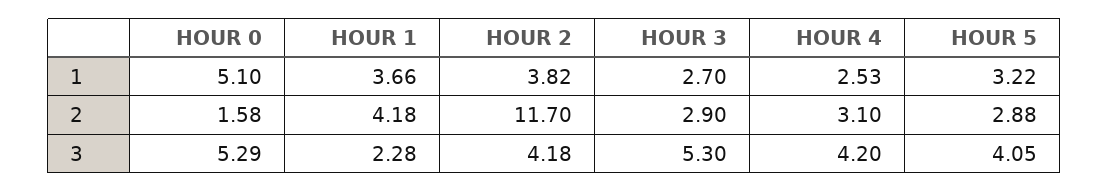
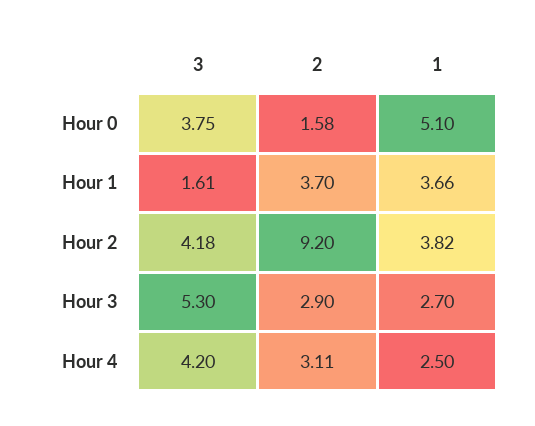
HOUR 4, 1: 2.53 -> 2.5
HOUR 5, 1: 3.22 -> none
HOUR 1, 2: 4.18 -> 3.7
HOUR 2, 2: 11.7 -> 9.2
HOUR 4, 2: 3.1 -> 3.11
HOUR 5, 2: 2.88 -> none
HOUR 0, 3: 5.29 -> 3.75
HOUR 1, 3: 2.28 -> 1.61
HOUR 5, 3: 4.05 -> none

